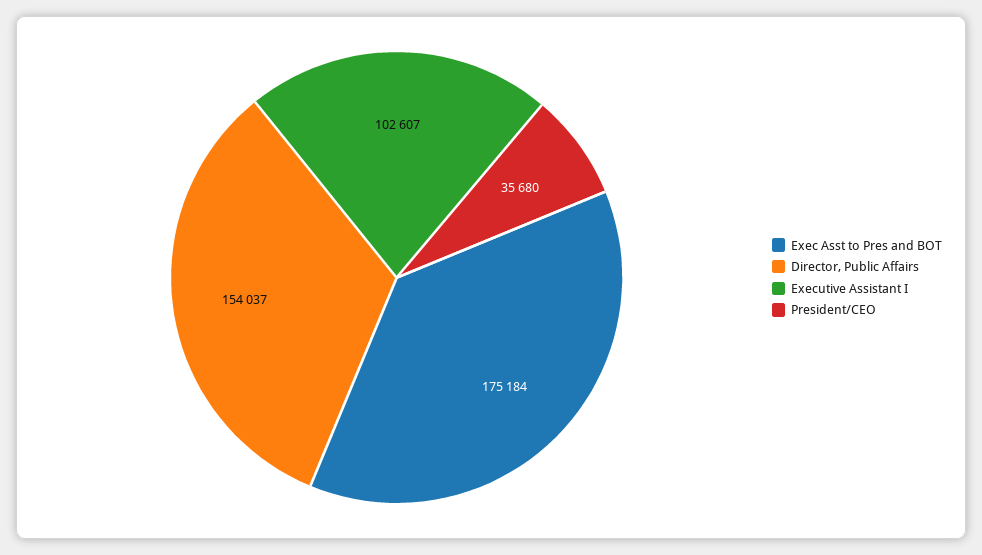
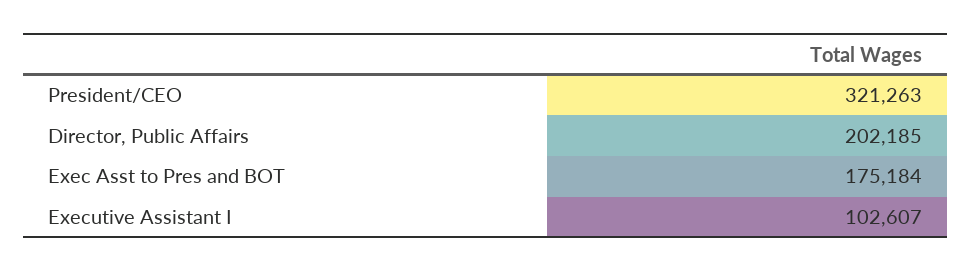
Director, Public Affairs: 154037 -> 202185
President/CEO: 35680 -> 321263

